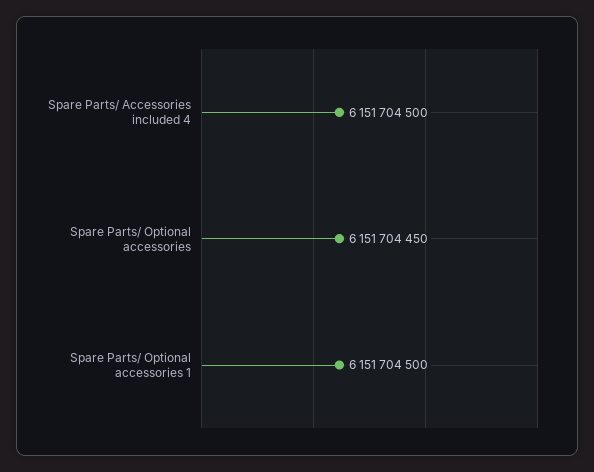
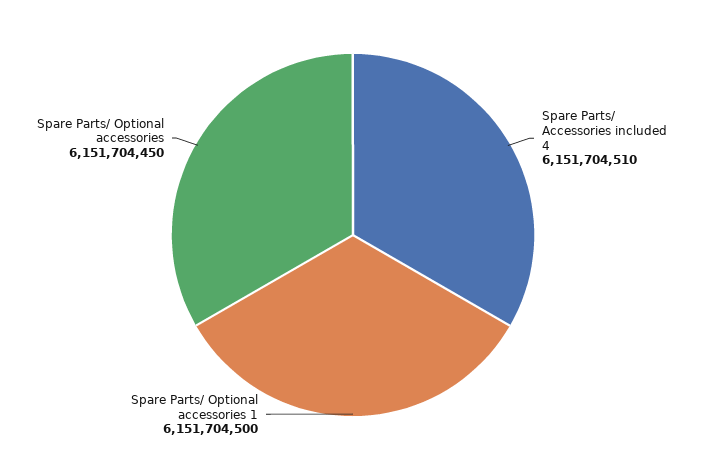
Spare Parts/ Accessories included 4: 6151704500 -> 6151704510

